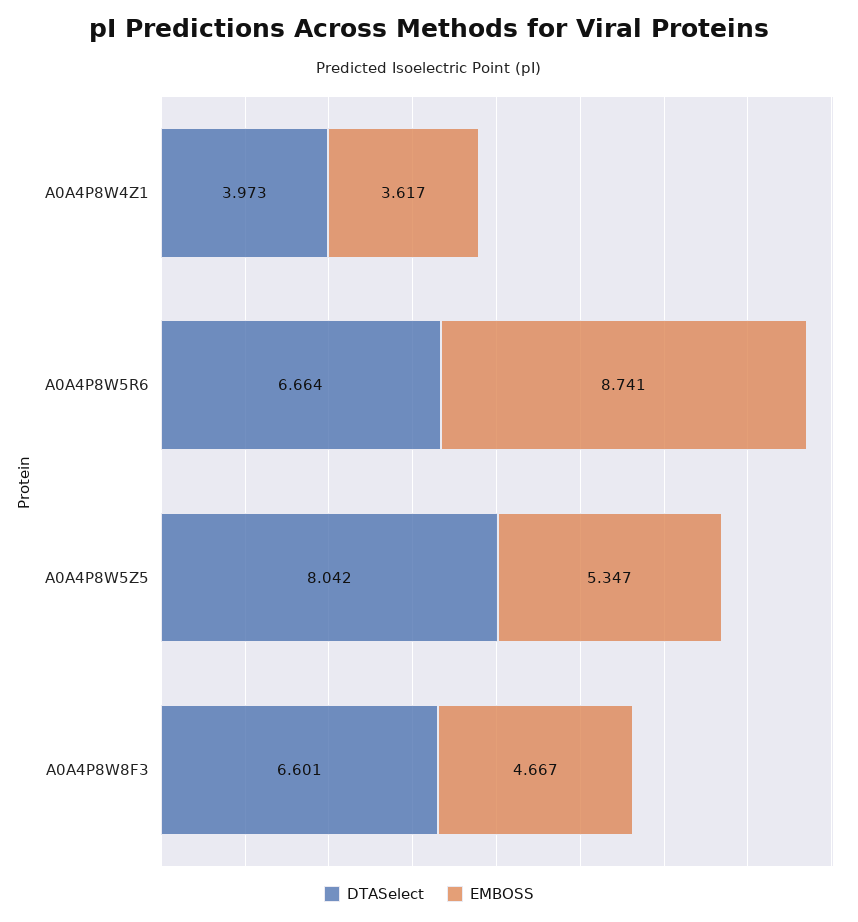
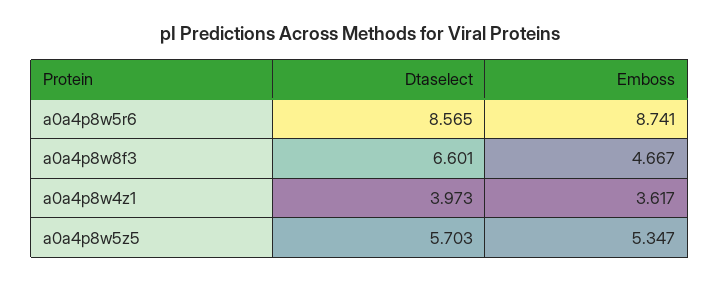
DTASelect, A0A4P8W5R6: 6.664 -> 8.565
DTASelect, A0A4P8W5Z5: 8.042 -> 5.703

